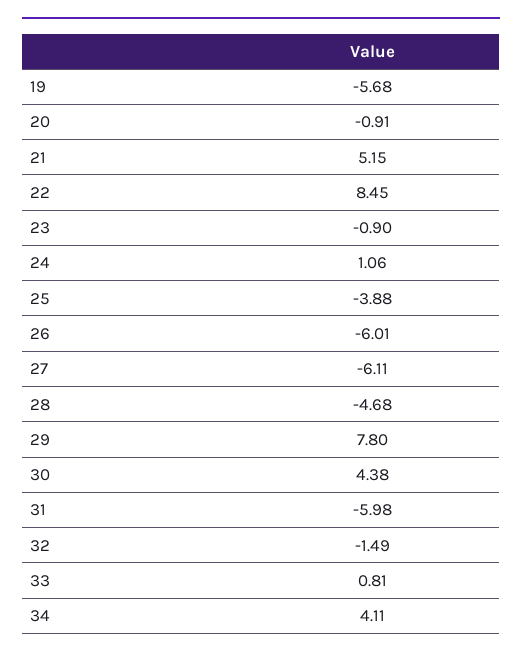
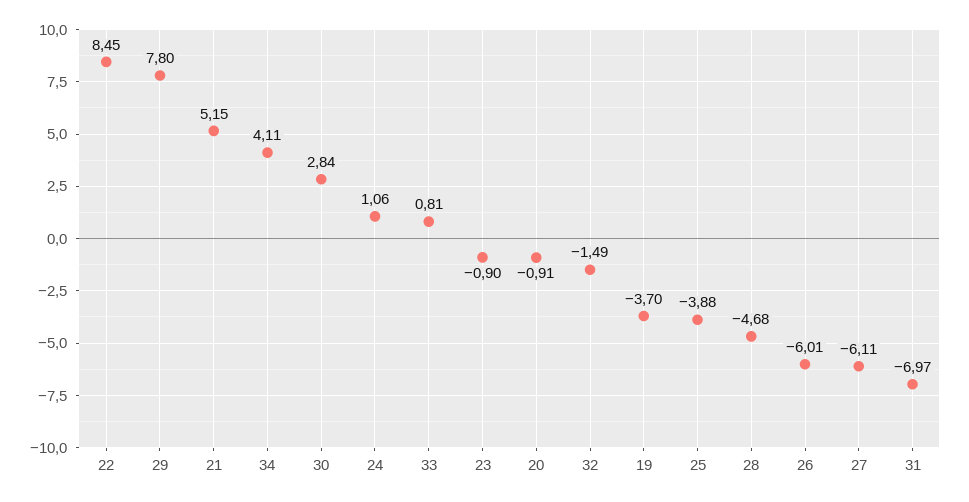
19: -5.68 -> -3.7
30: 4.38 -> 2.84
31: -5.98 -> -6.97

